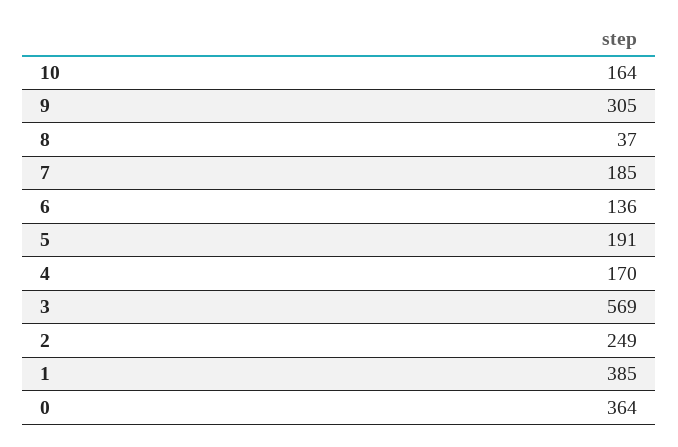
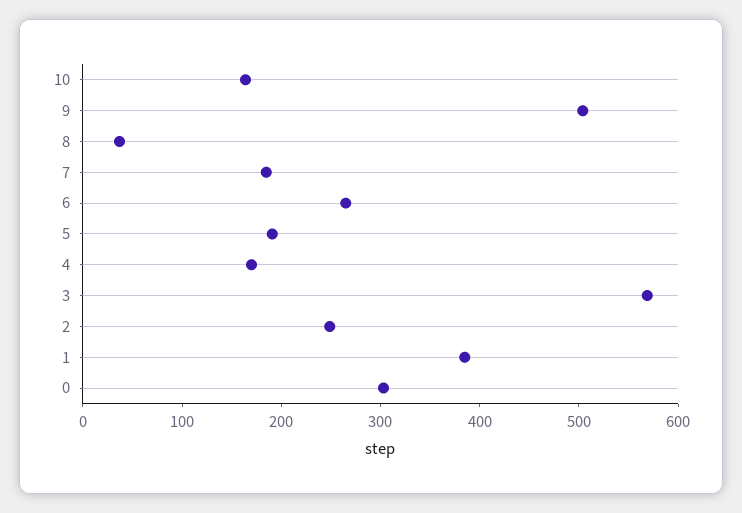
9: 305 -> 500
6: 136 -> 260
0: 364 -> 300

